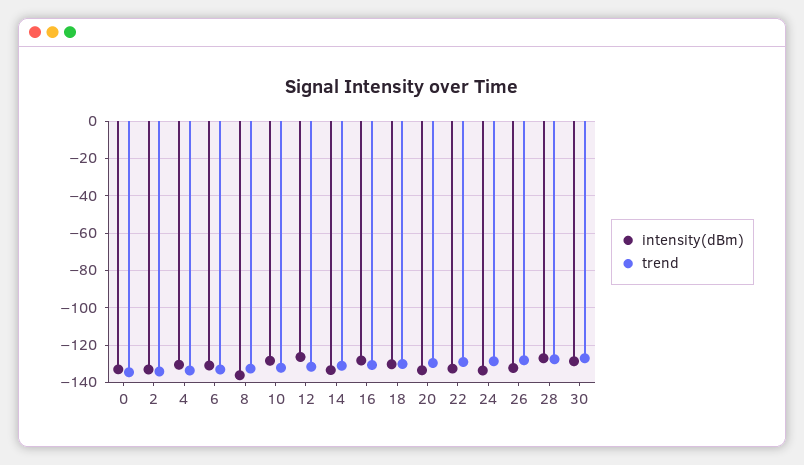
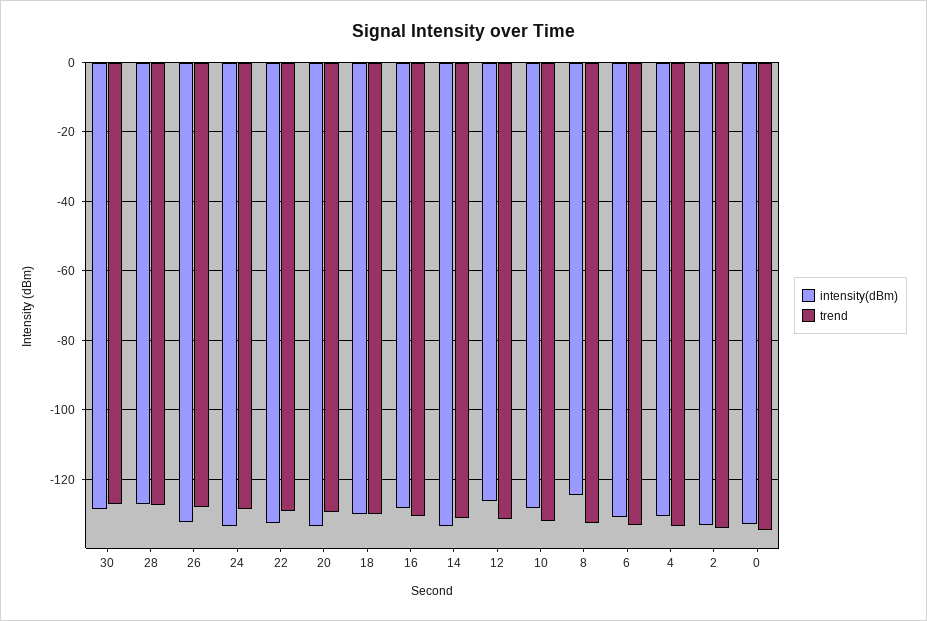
intensity(dBm), 8: -135 -> -124

